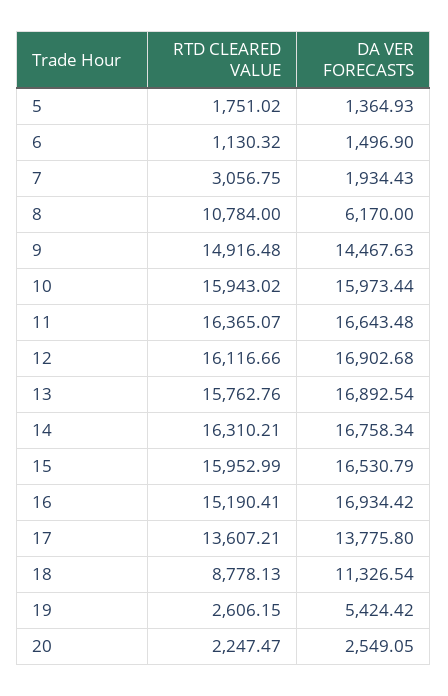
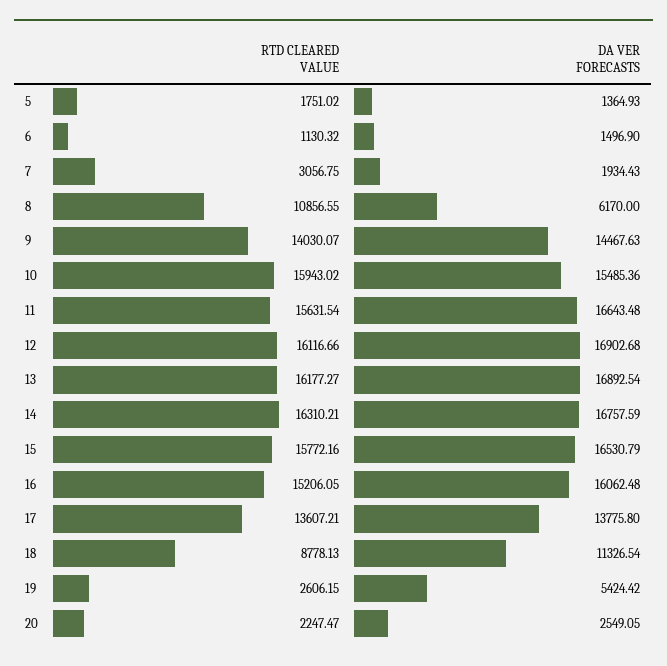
RTD CLEARED VALUE, 8: 10784 -> 10856.55
RTD CLEARED VALUE, 9: 14916.48 -> 14030.07
DA VER FORECASTS, 10: 15973.44 -> 15485.36
RTD CLEARED VALUE, 11: 16365.07 -> 15631.54
RTD CLEARED VALUE, 13: 15762.76 -> 16177.27
DA VER FORECASTS, 14: 16758.34 -> 16757.59
RTD CLEARED VALUE, 15: 15952.99 -> 15772.16
RTD CLEARED VALUE, 16: 15190.41 -> 15206.05
DA VER FORECASTS, 16: 16934.42 -> 16062.48

